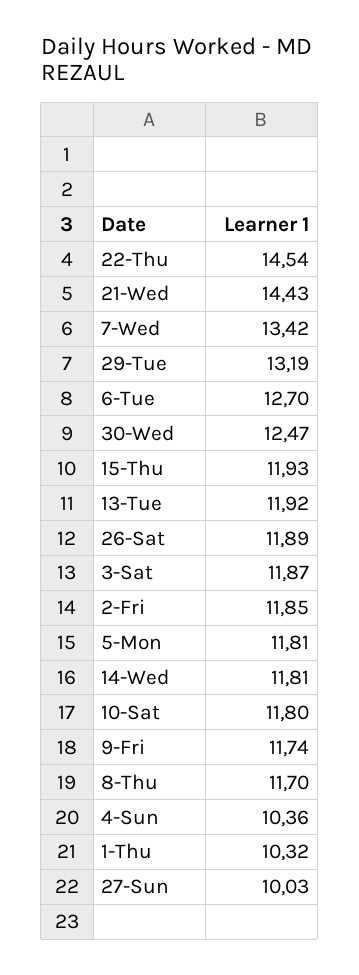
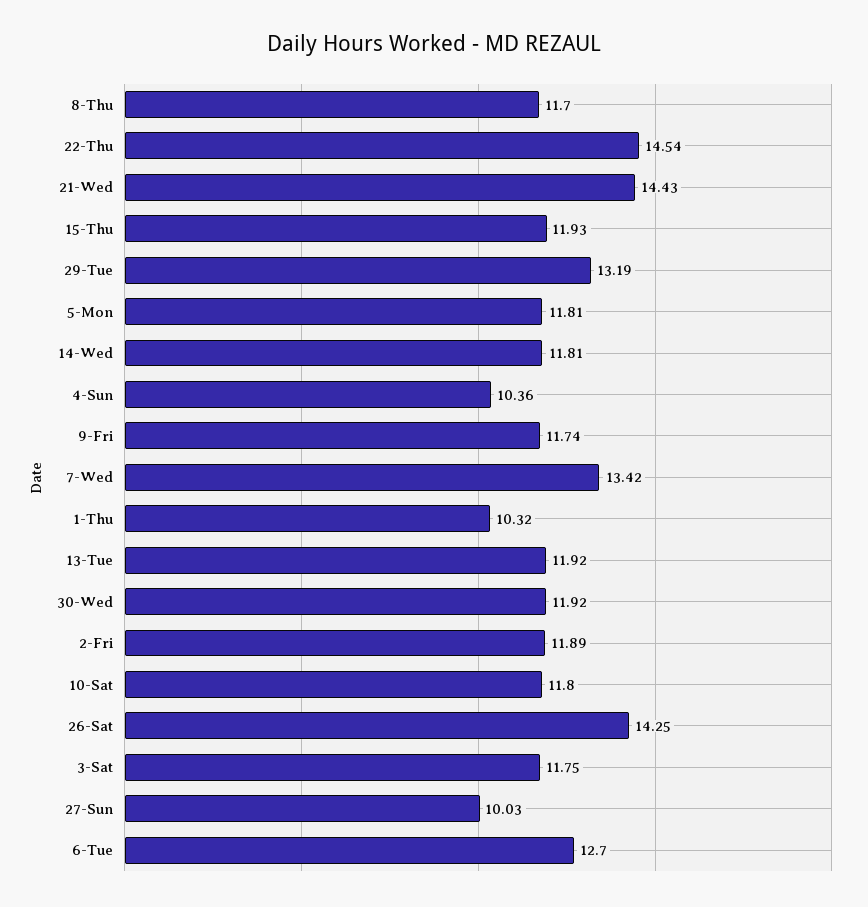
30-Wed: 12.47 -> 11.92
26-Sat: 11.89 -> 14.25
3-Sat: 11.87 -> 11.75
2-Fri: 11.85 -> 11.89

